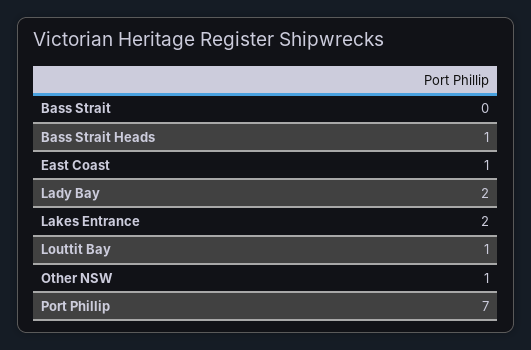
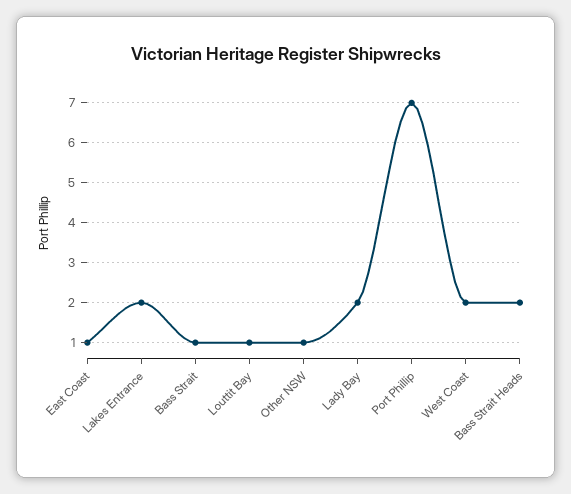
Bass Strait: 0 -> 1
Bass Strait Heads: 1 -> 2
West Coast: none -> 2

